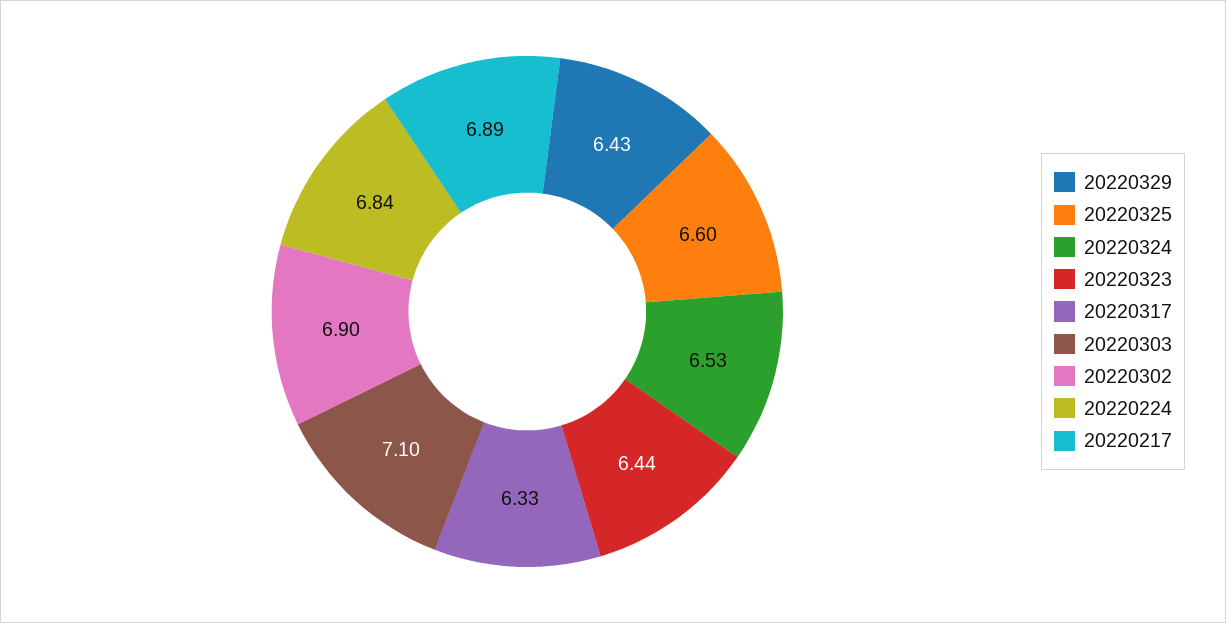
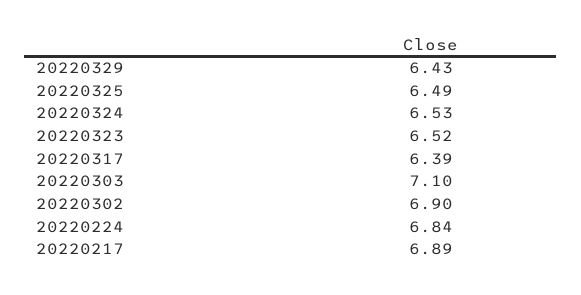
20220325: 6.6 -> 6.49
20220323: 6.44 -> 6.52
20220317: 6.33 -> 6.39

